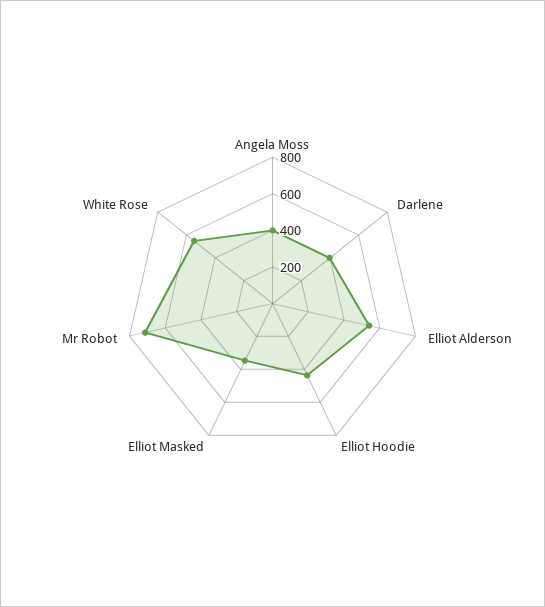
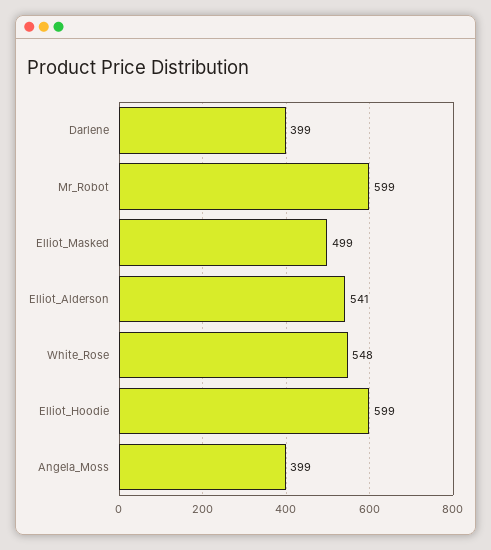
Elliot Hoodie: 450 -> 599
Elliot Masked: 350 -> 499
Mr Robot: 700 -> 599

